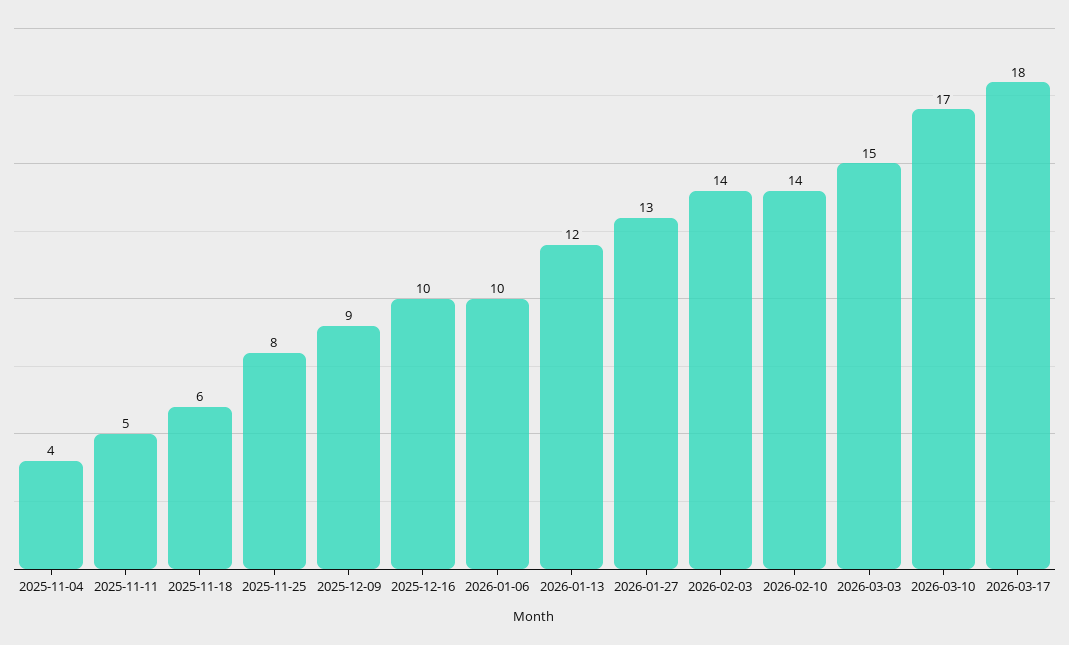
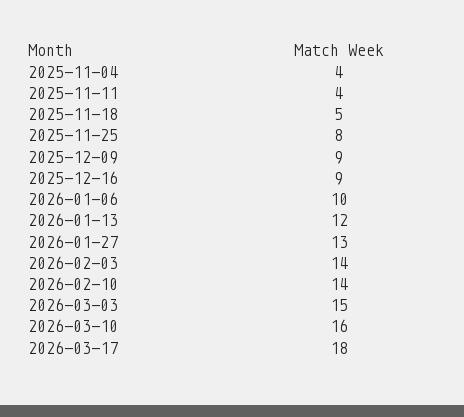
2025-11-11: 5 -> 4
2025-11-18: 6 -> 5
2025-12-16: 10 -> 9
2026-03-10: 17 -> 16

